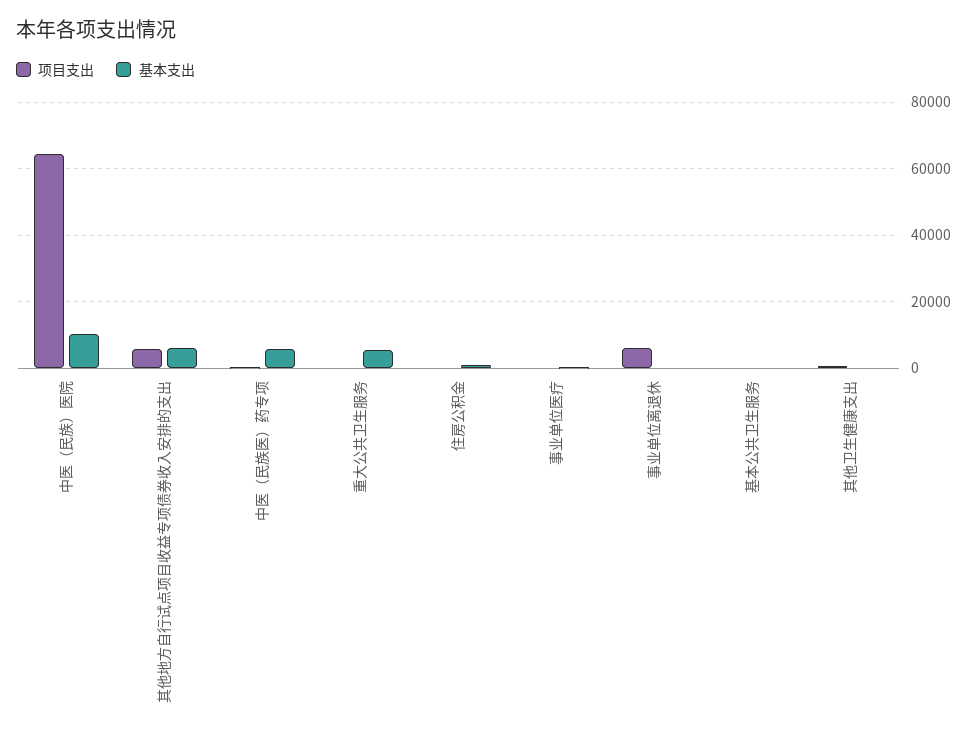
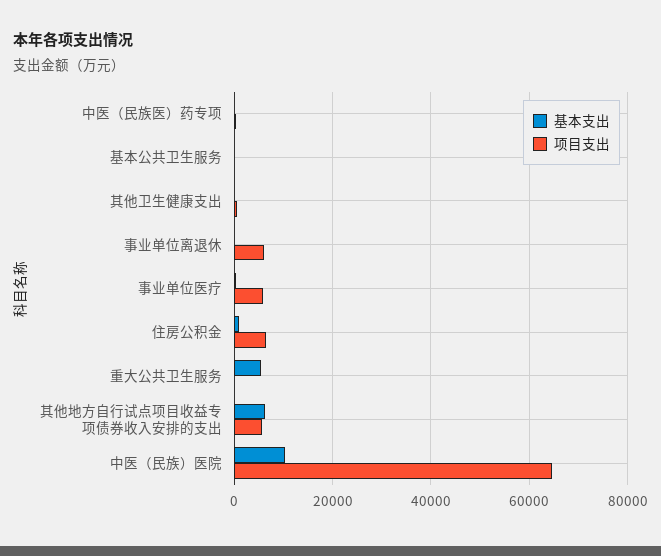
基本支出, 中医（民族医）药专项: 6000 -> 0
项目支出, 住房公积金: 0 -> 6000
项目支出, 事业单位医疗: 0 -> 6000

